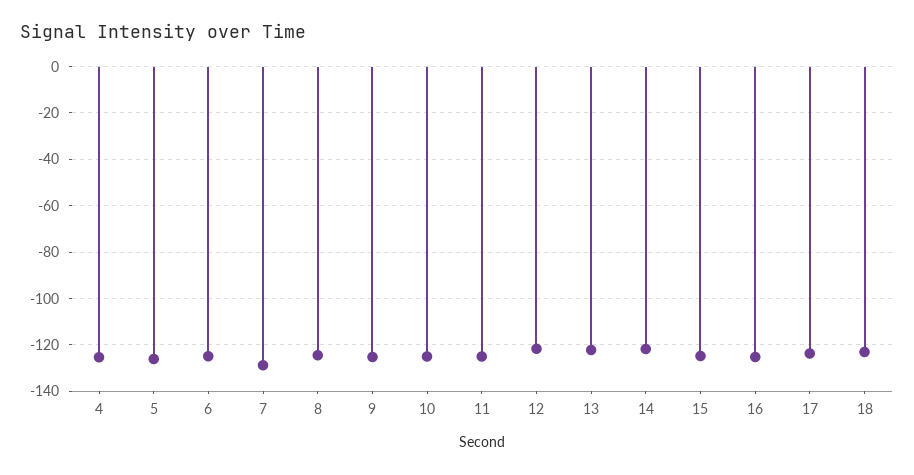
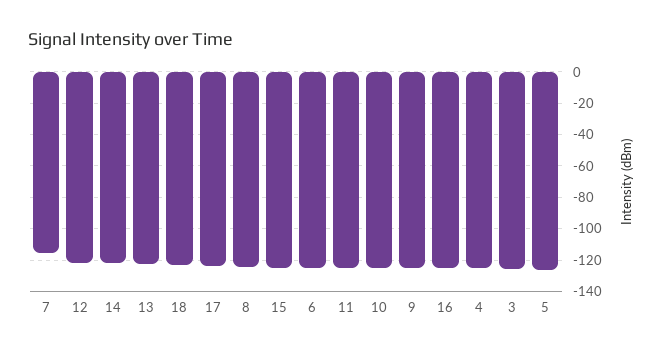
7: -130 -> -115
3: none -> -125

